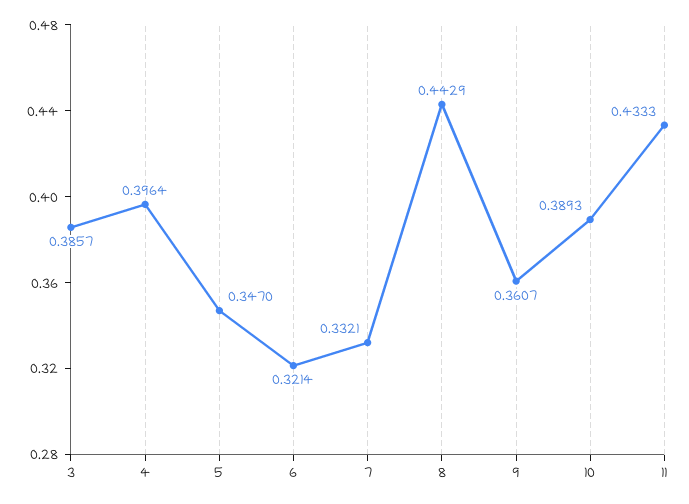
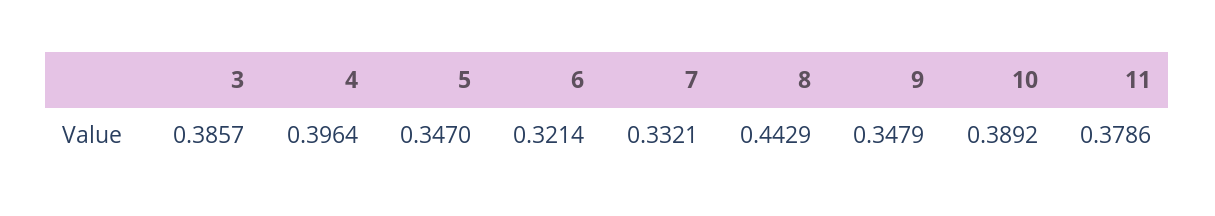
9: 0.3607 -> 0.3479
10: 0.3893 -> 0.3892
11: 0.4333 -> 0.3786

